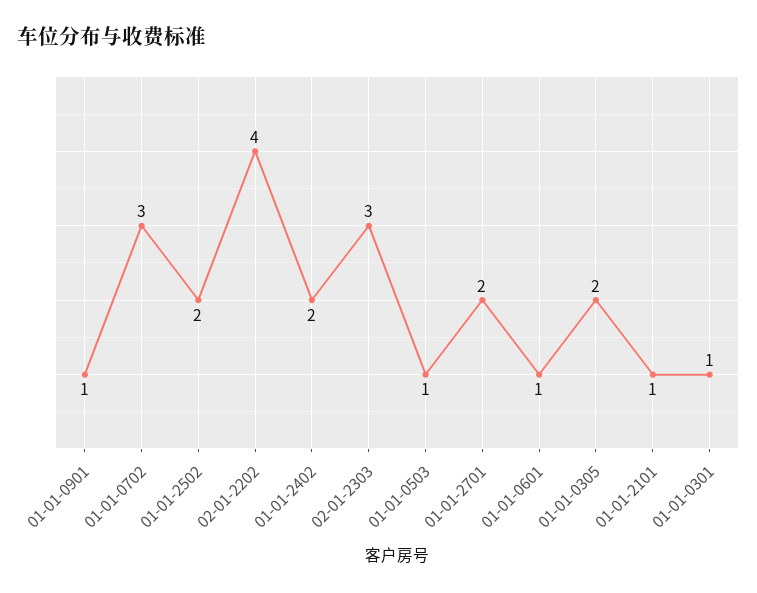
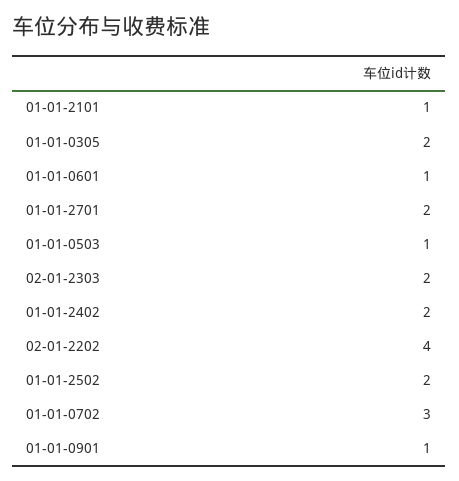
02-01-2303: 3 -> 2
01-01-0301: 1 -> none

